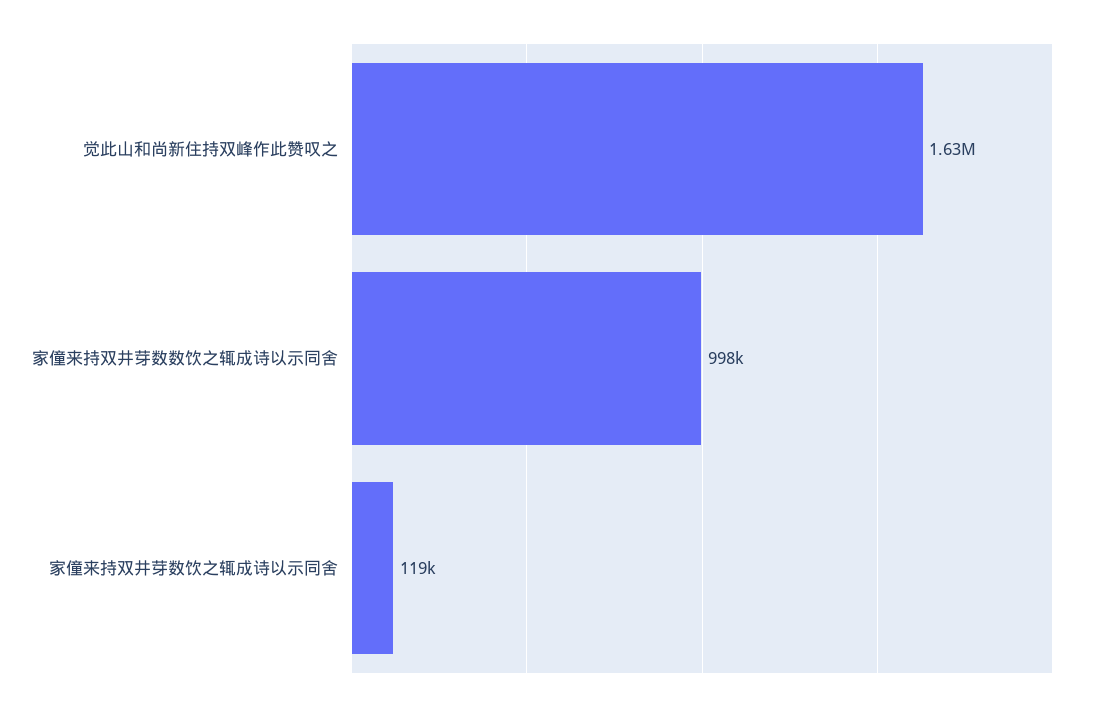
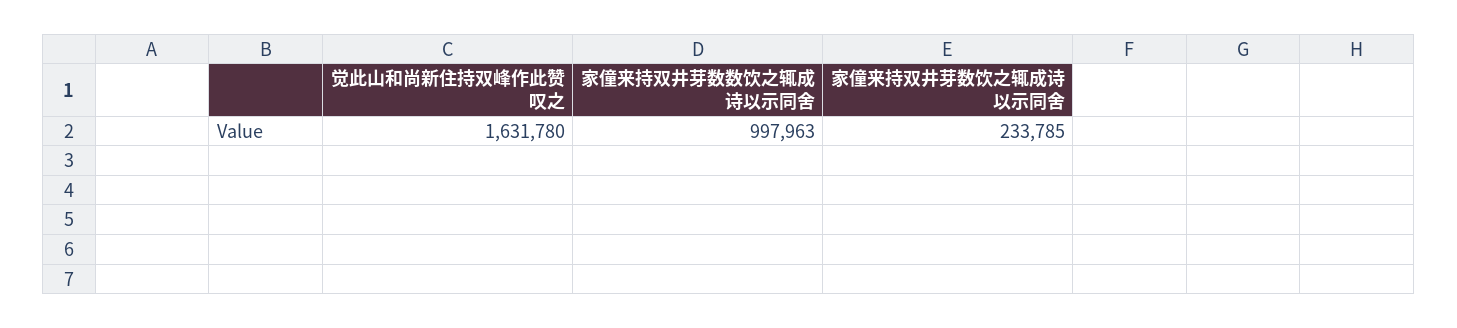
家僮来持双井芽数饮之辄成诗以示同舍: 119000 -> 233785

